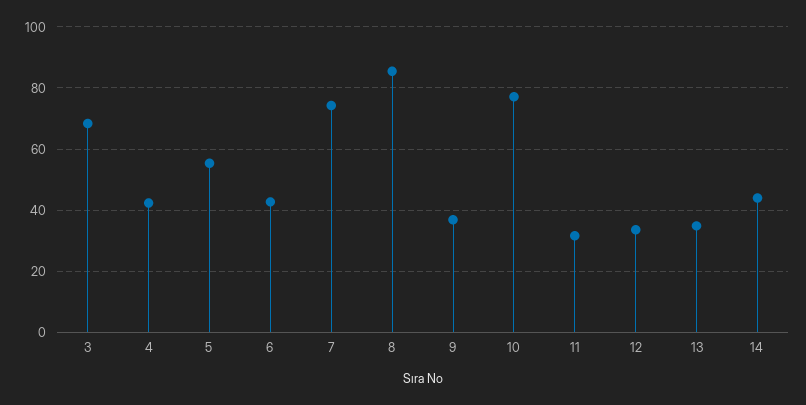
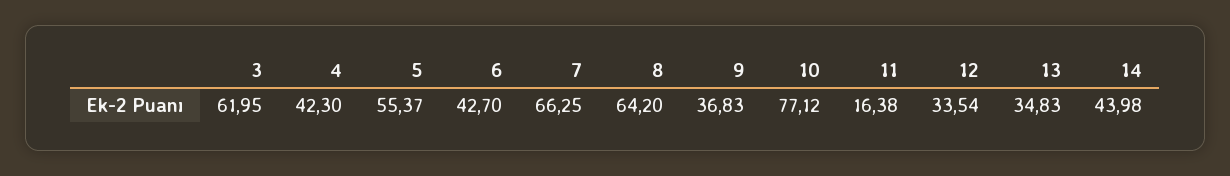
3: 68 -> 61.95
7: 74 -> 66.25
8: 86 -> 64.2
11: 32 -> 16.38

